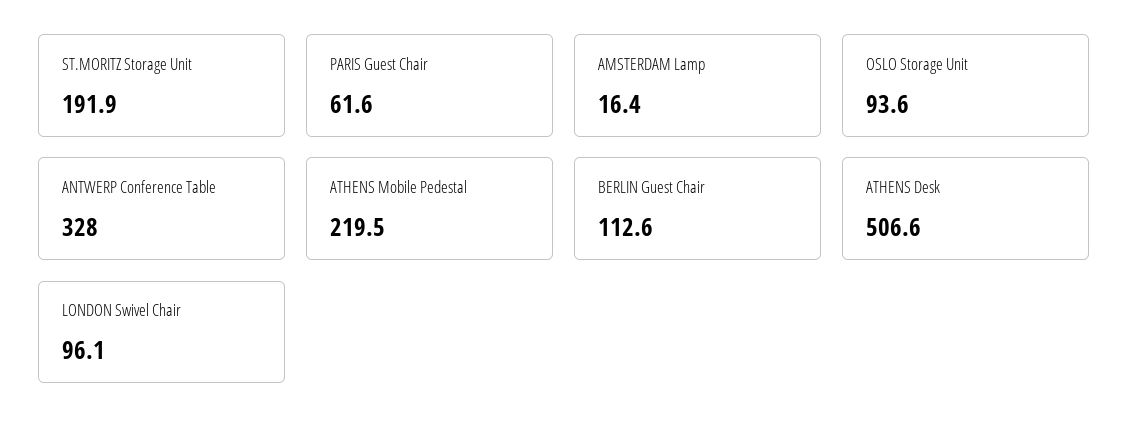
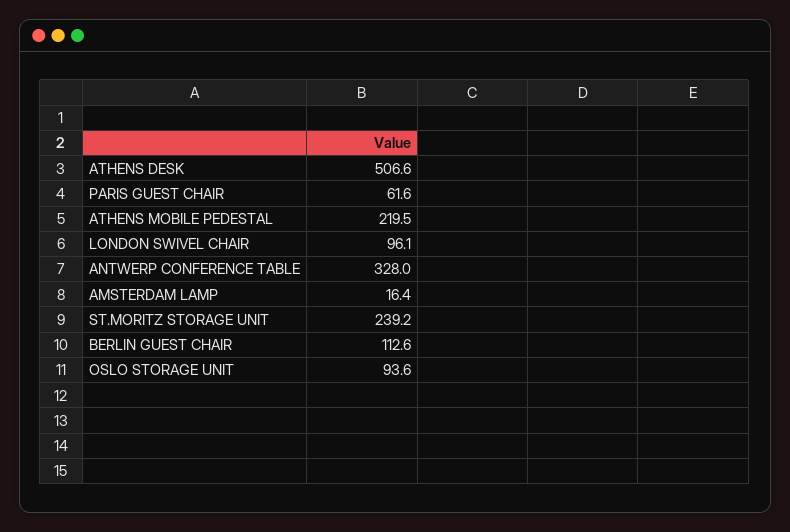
ST.MORITZ Storage Unit: 191.9 -> 239.2

